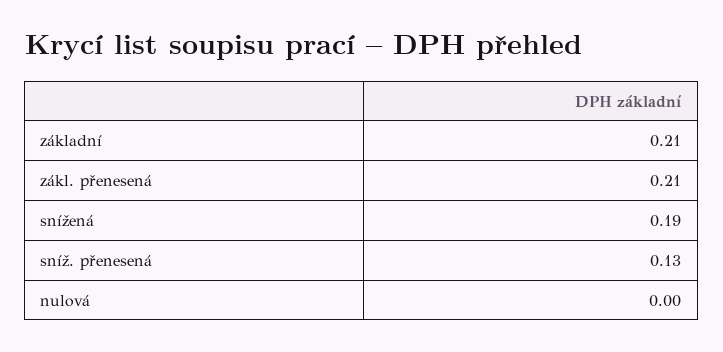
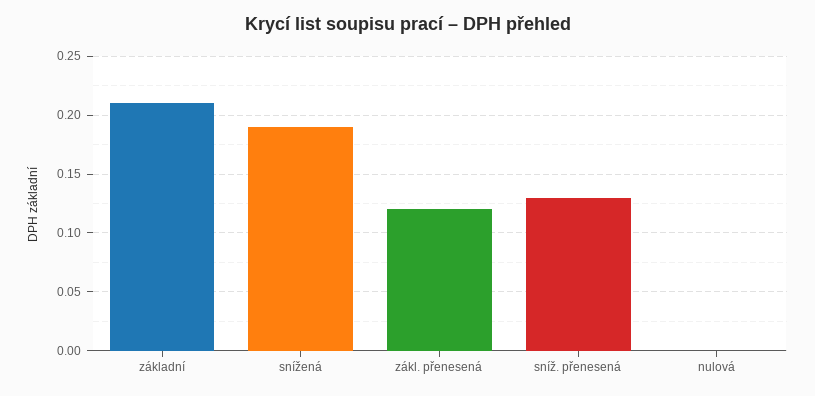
zákl. přenesená: 0.21 -> 0.12

